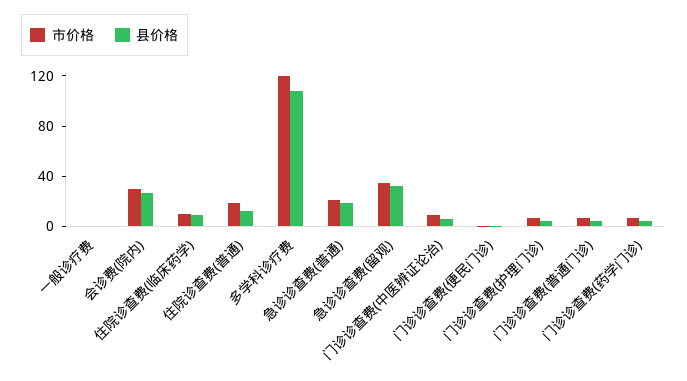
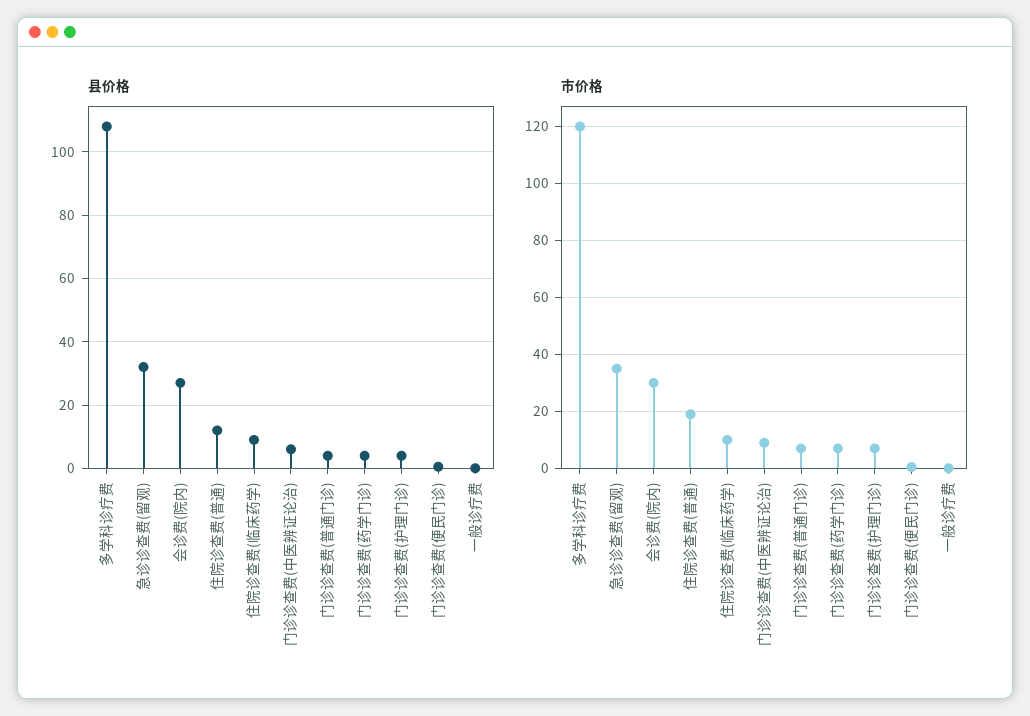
市价格, 急诊诊查费(普通): 20 -> none
县价格, 急诊诊查费(普通): 20 -> none

